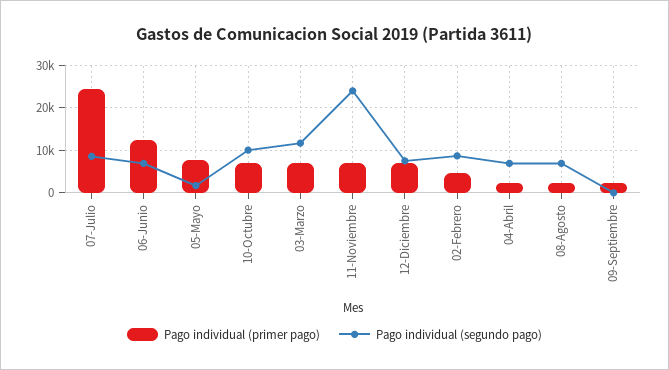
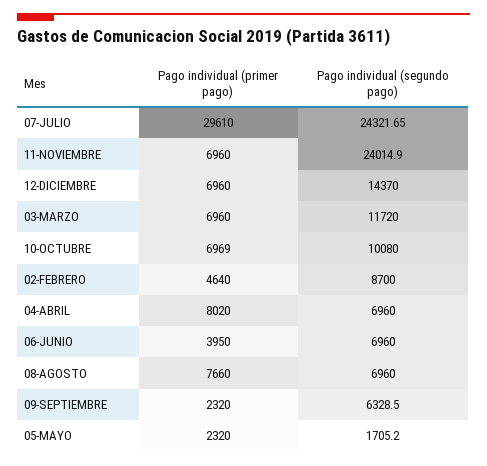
Pago individual (primer pago), 07-Julio: 24000 -> 29610
Pago individual (segundo pago), 07-Julio: 8000 -> 24321.65
Pago individual (primer pago), 06-Junio: 12000 -> 3950
Pago individual (primer pago), 05-Mayo: 8000 -> 2320
Pago individual (segundo pago), 12-Diciembre: 8000 -> 14370
Pago individual (primer pago), 04-Abril: 2000 -> 8020
Pago individual (primer pago), 08-Agosto: 2000 -> 7660
Pago individual (segundo pago), 09-Septiembre: 0 -> 6328.5

